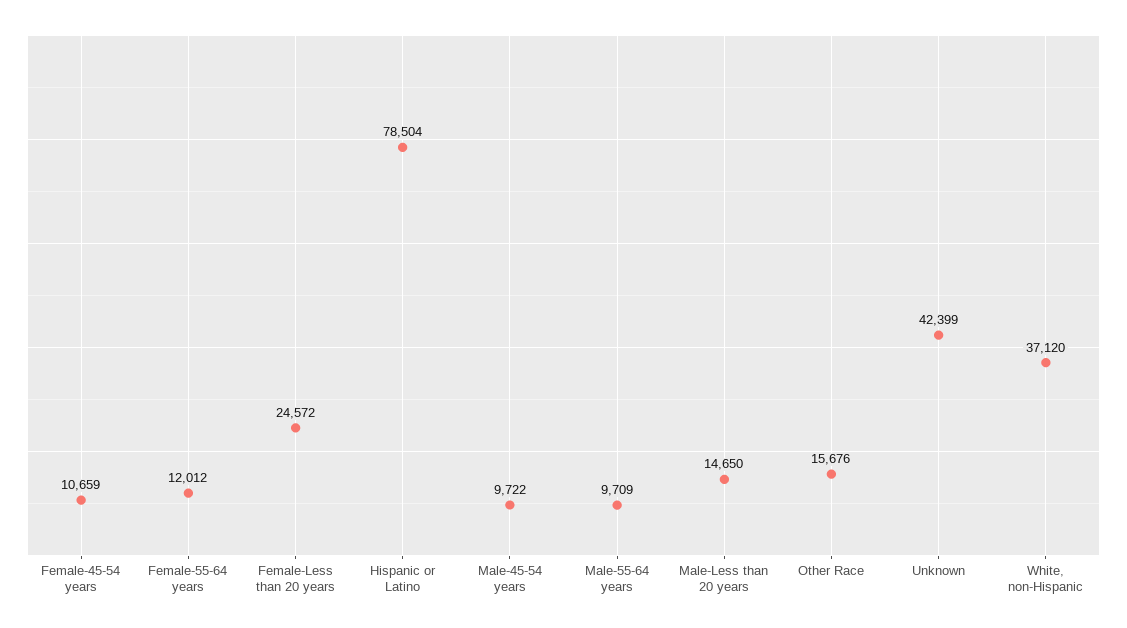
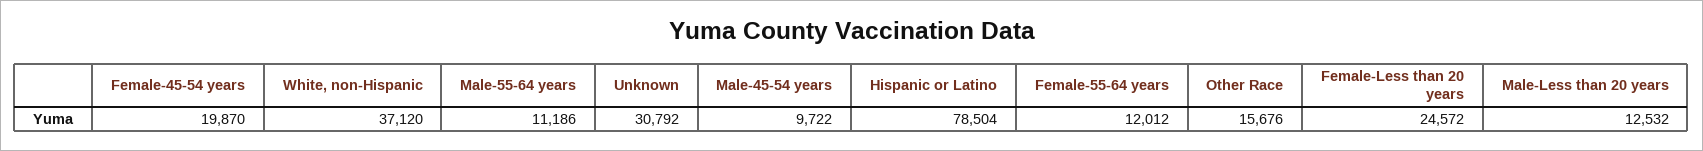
Female-45-54 years: 10659 -> 19870
Male-55-64 years: 9709 -> 11186
Male-Less than 20 years: 14650 -> 12532
Unknown: 42399 -> 30792

